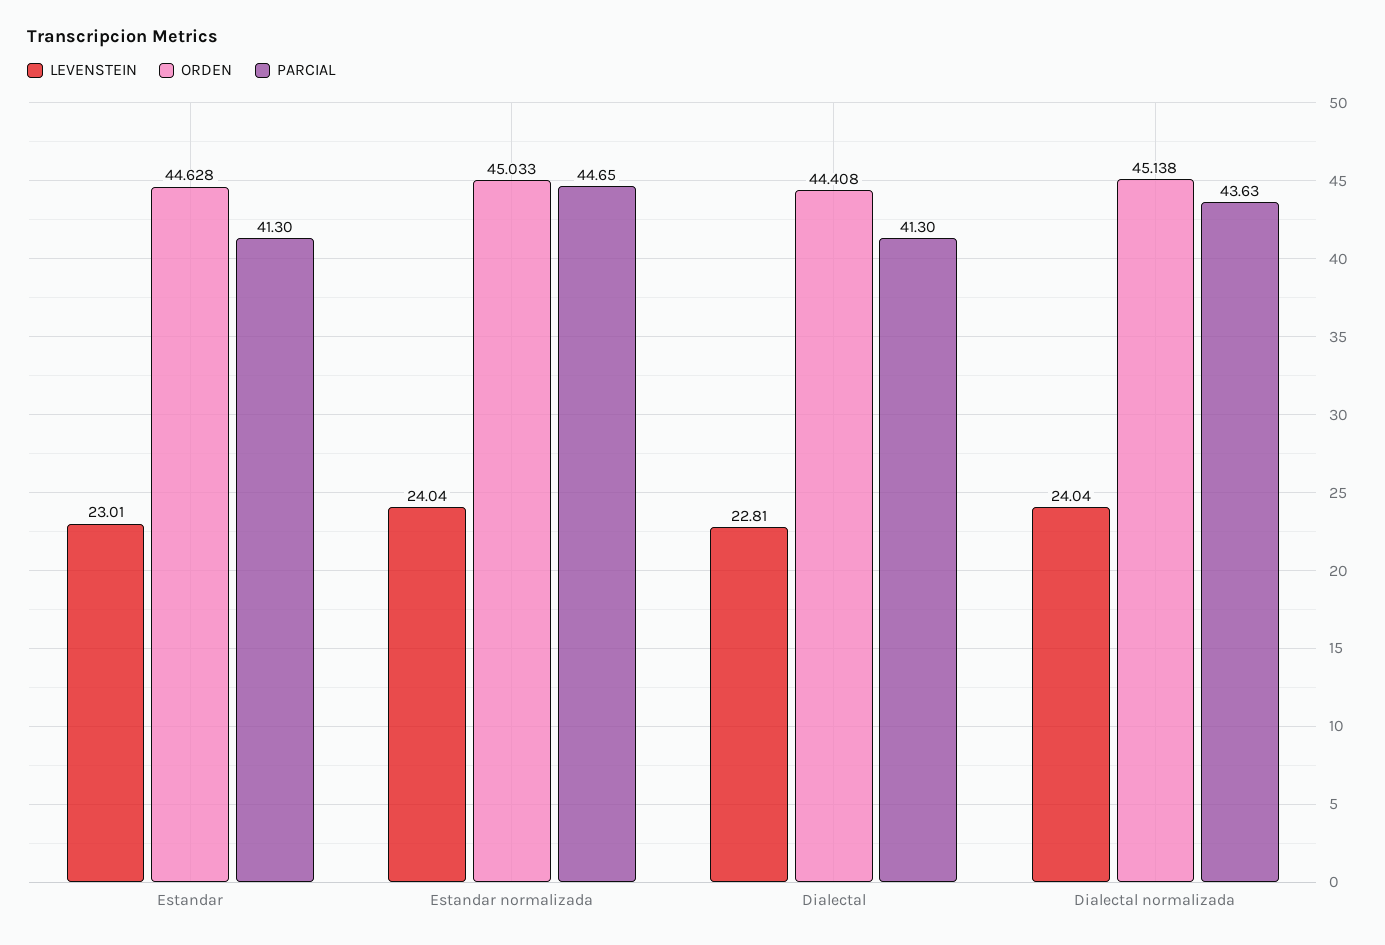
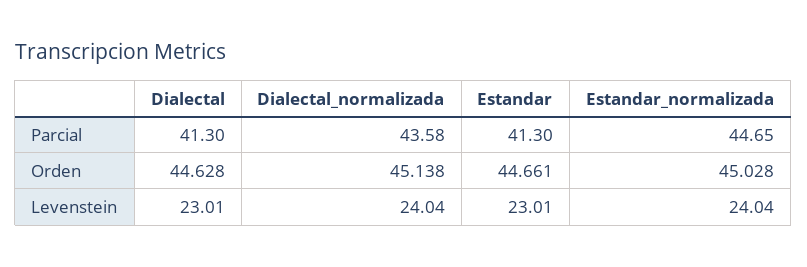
ORDEN, Estandar: 44.628 -> 44.661
ORDEN, Estandar normalizada: 45.033 -> 45.028
LEVENSTEIN, Dialectal: 22.81 -> 23.01
ORDEN, Dialectal: 44.408 -> 44.628
PARCIAL, Dialectal normalizada: 43.63 -> 43.58

